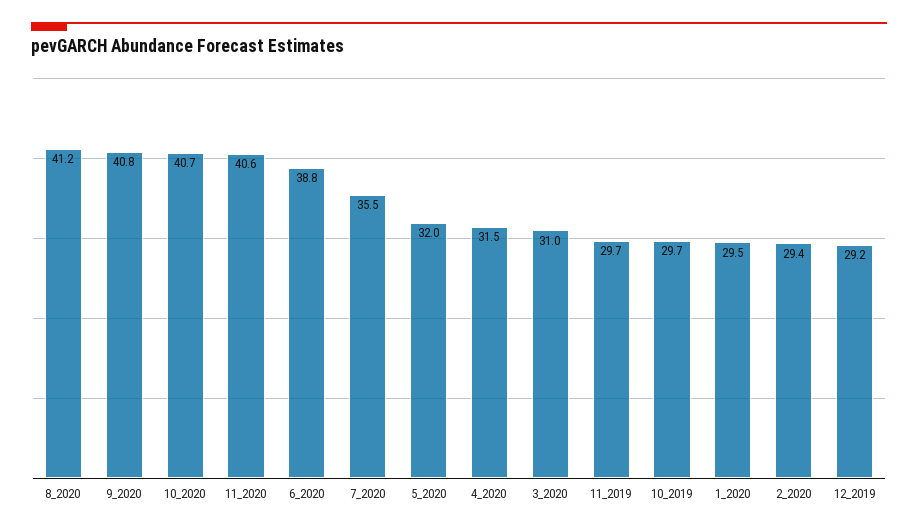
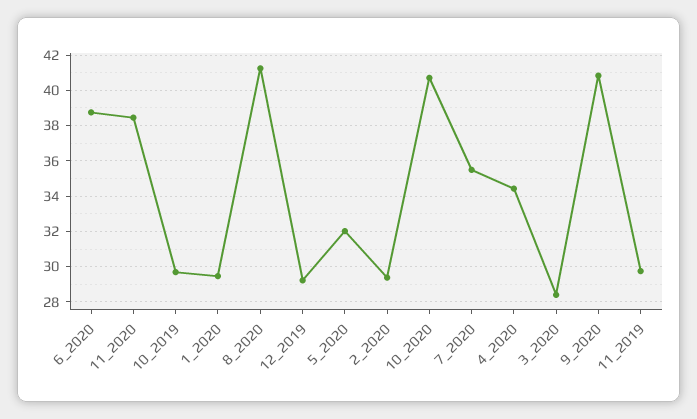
11_2020: 40.6 -> 38.5
4_2020: 31.5 -> 34.5
3_2020: 31 -> 28.5

